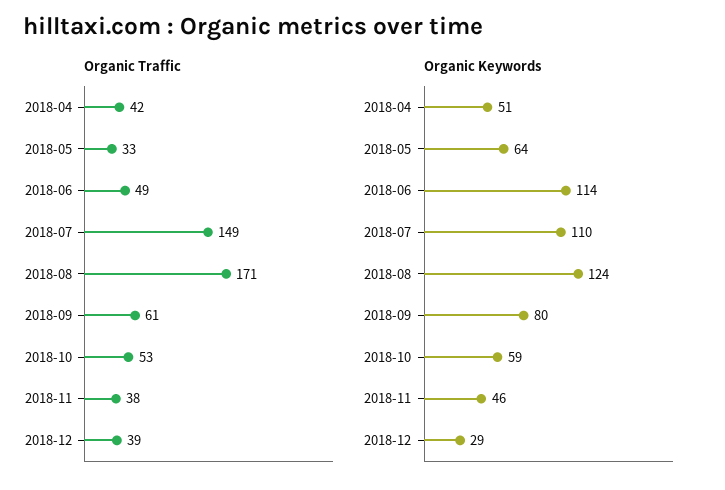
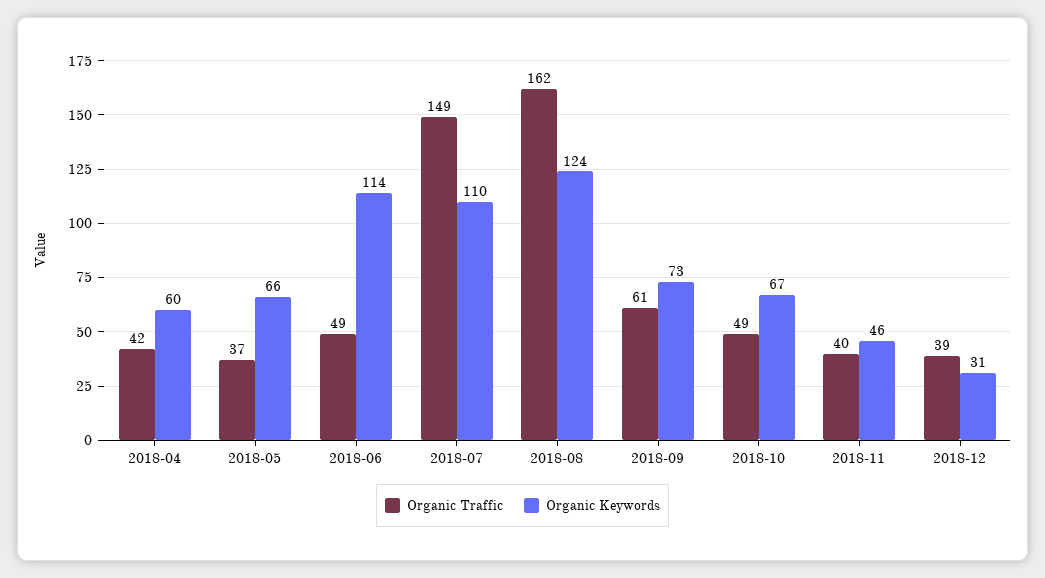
Organic Traffic, 2018-05: 33 -> 37
Organic Traffic, 2018-08: 171 -> 162
Organic Traffic, 2018-10: 53 -> 49
Organic Traffic, 2018-11: 38 -> 40
Organic Keywords, 2018-04: 51 -> 60
Organic Keywords, 2018-05: 64 -> 66
Organic Keywords, 2018-09: 80 -> 73
Organic Keywords, 2018-10: 59 -> 67
Organic Keywords, 2018-12: 29 -> 31

